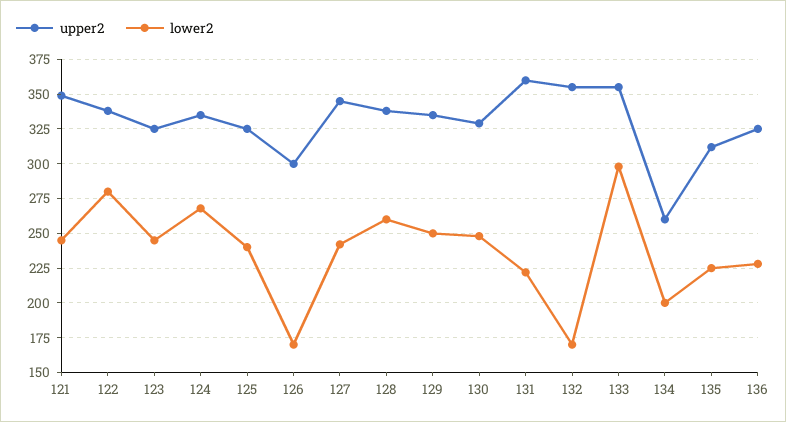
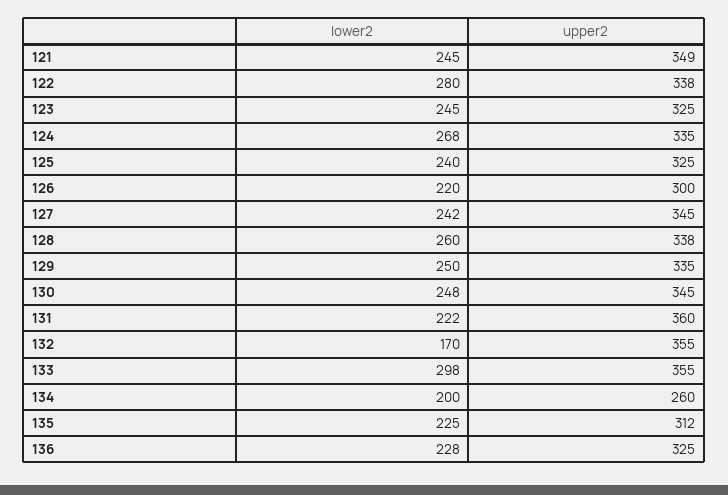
lower2, 126: 170 -> 220
upper2, 130: 330 -> 345

